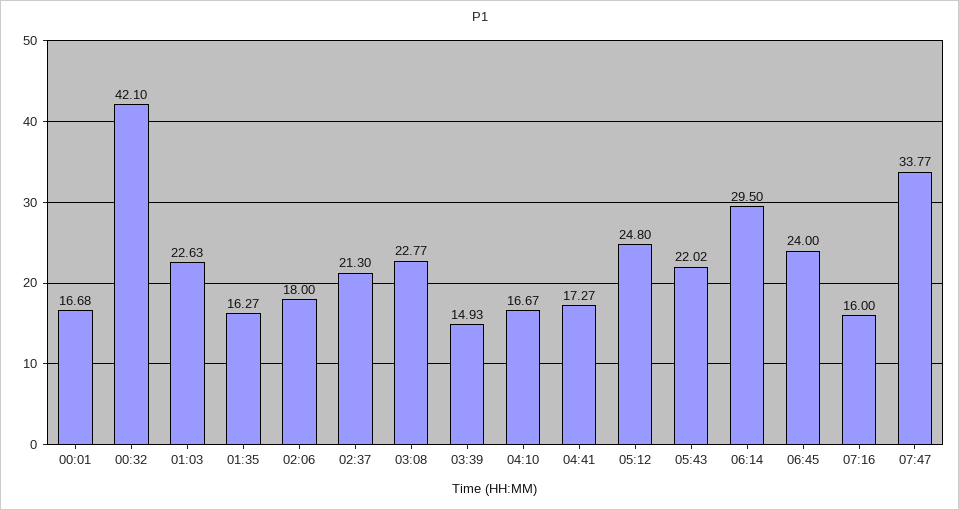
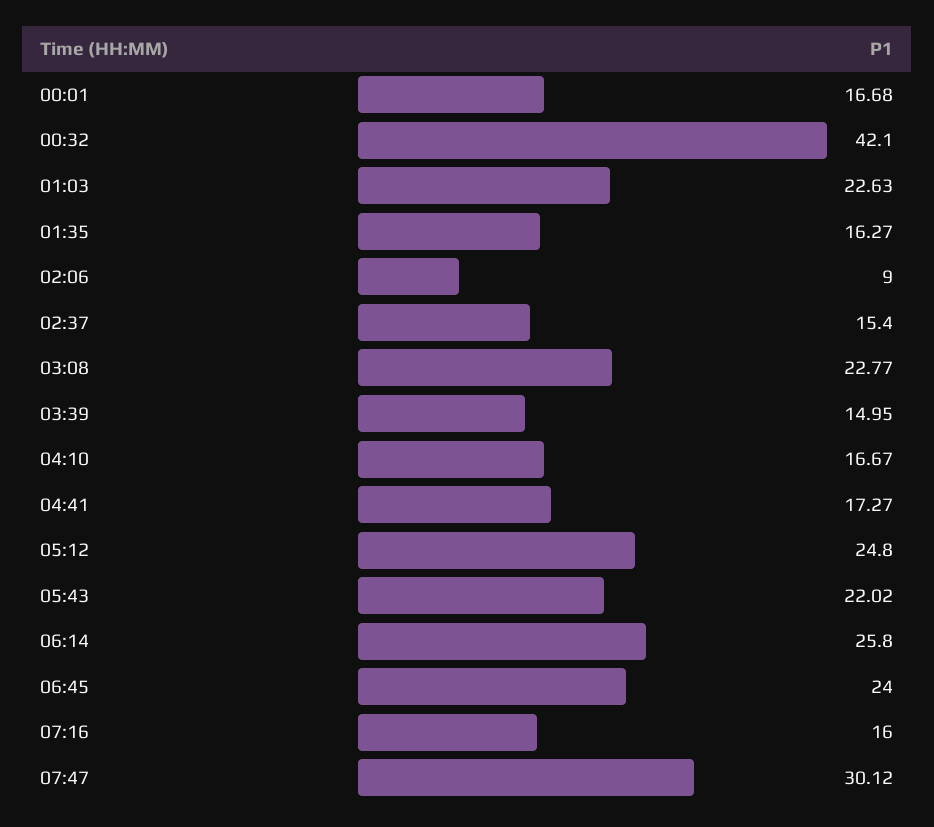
02:06: 18 -> 9
02:37: 21.3 -> 15.4
03:39: 14.93 -> 14.95
06:14: 29.5 -> 25.8
07:47: 33.77 -> 30.12

